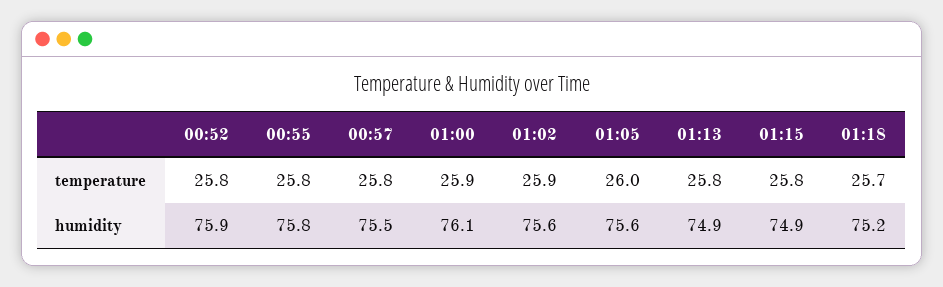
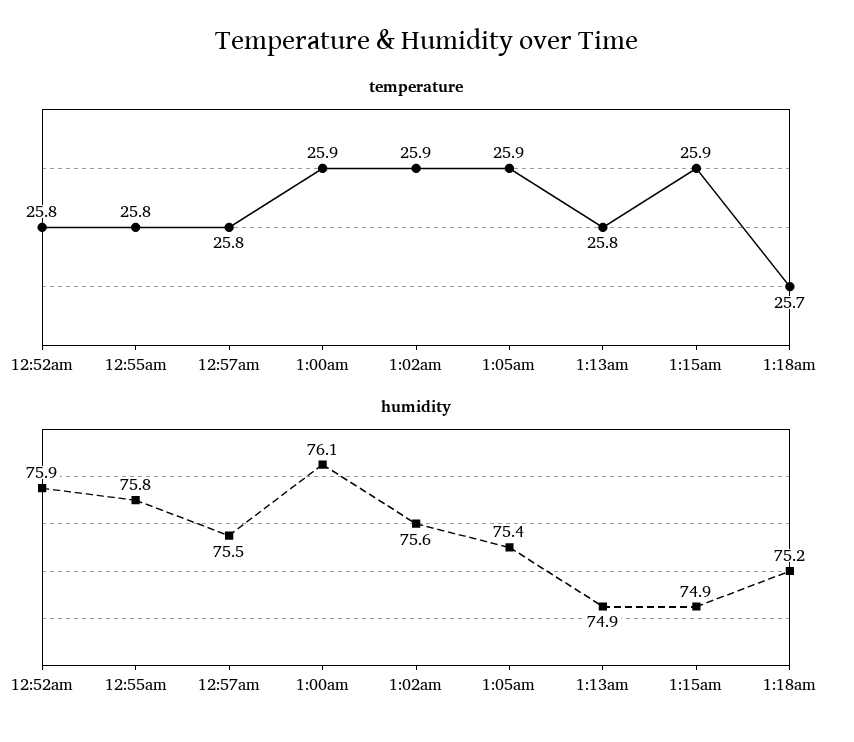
temperature, 01:05: 26 -> 25.9
temperature, 01:15: 25.8 -> 25.9
humidity, 01:05: 75.6 -> 75.4

